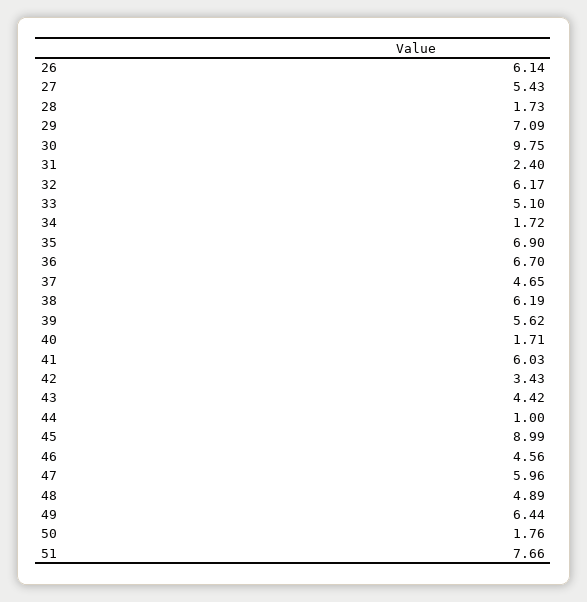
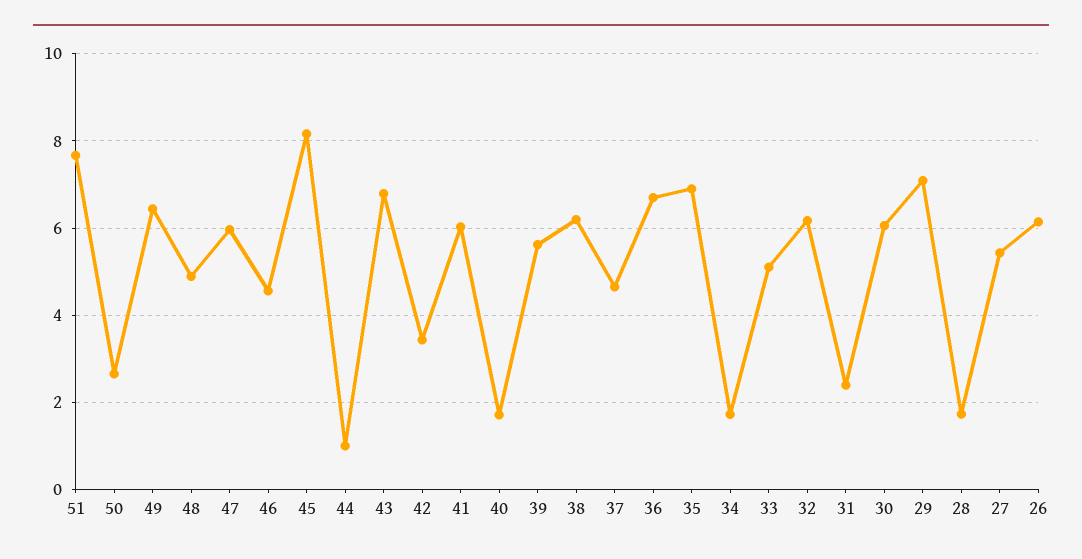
30: 9.75 -> 6
43: 4.42 -> 6.8
45: 8.99 -> 8.2
50: 1.76 -> 2.6

